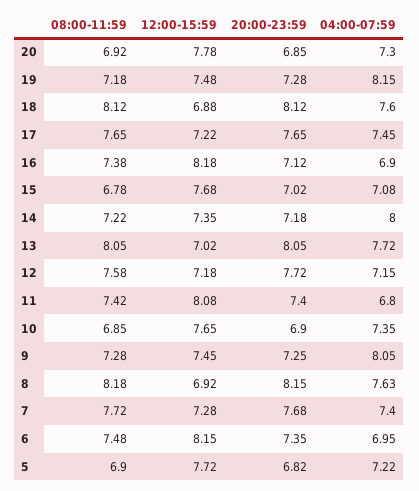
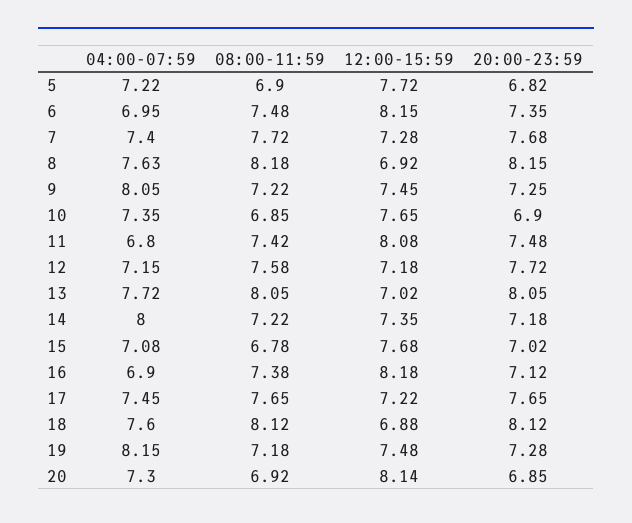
12:00-15:59, 20: 7.78 -> 8.14
20:00-23:59, 11: 7.4 -> 7.48
08:00-11:59, 9: 7.28 -> 7.22

